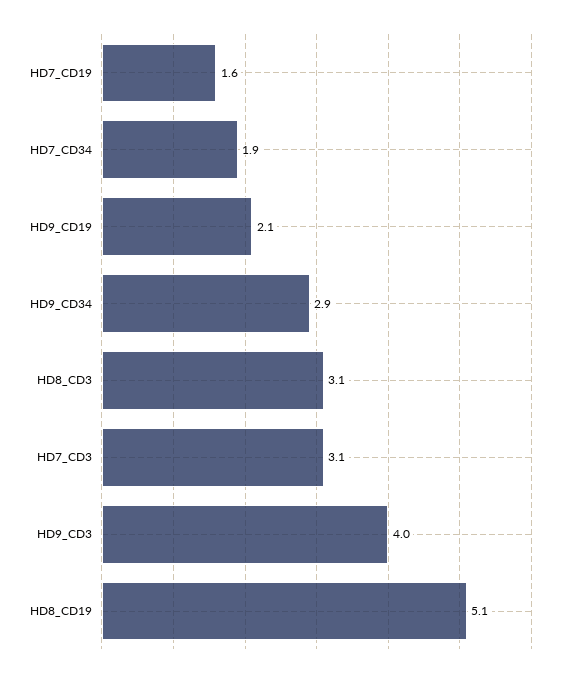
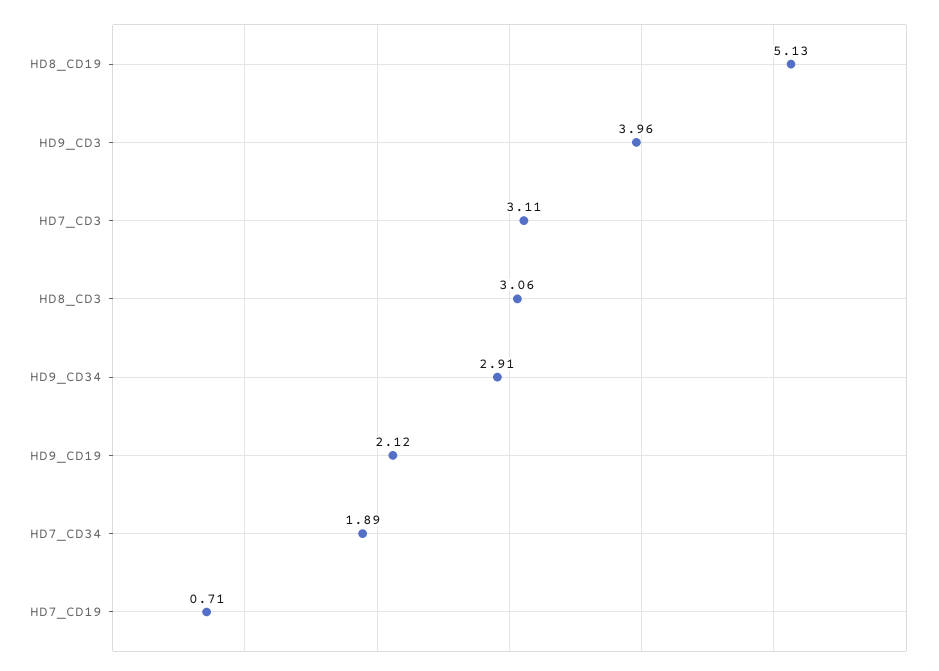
HD7_CD19: 1.6 -> 0.71

